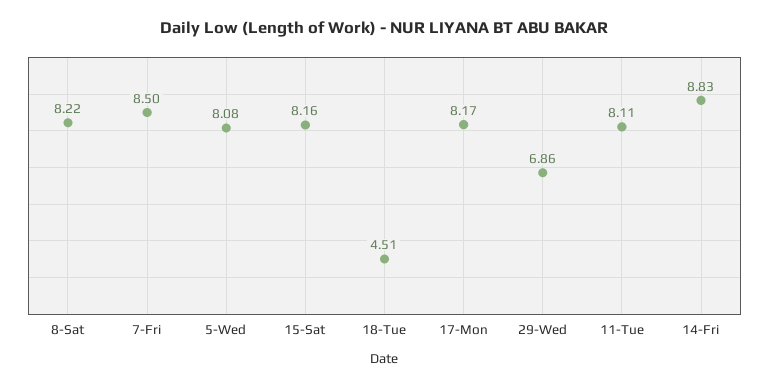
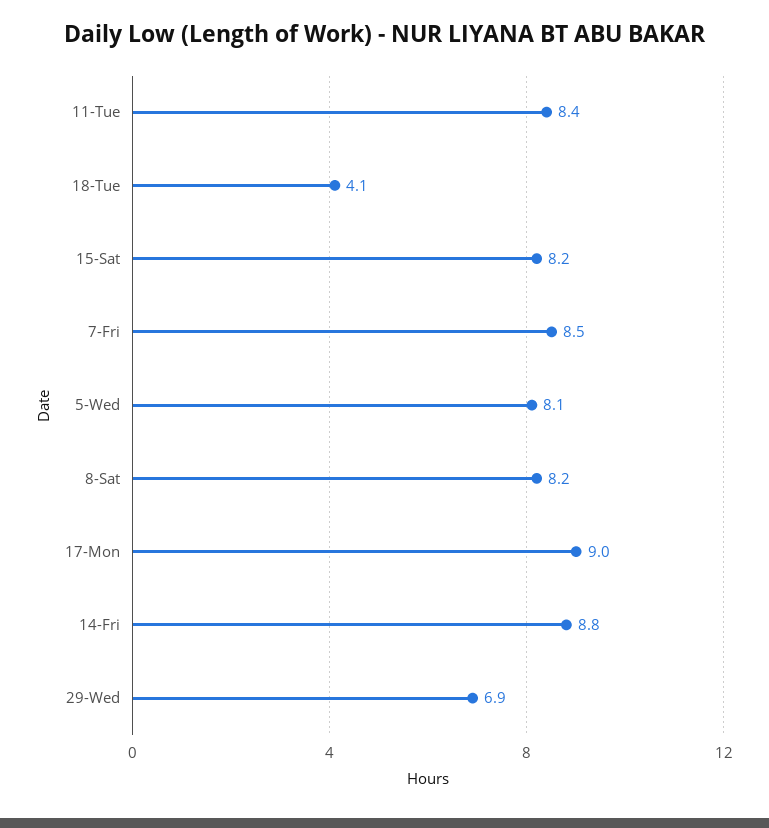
18-Tue: 4.51 -> 4.1
17-Mon: 8.17 -> 9
11-Tue: 8.11 -> 8.4

